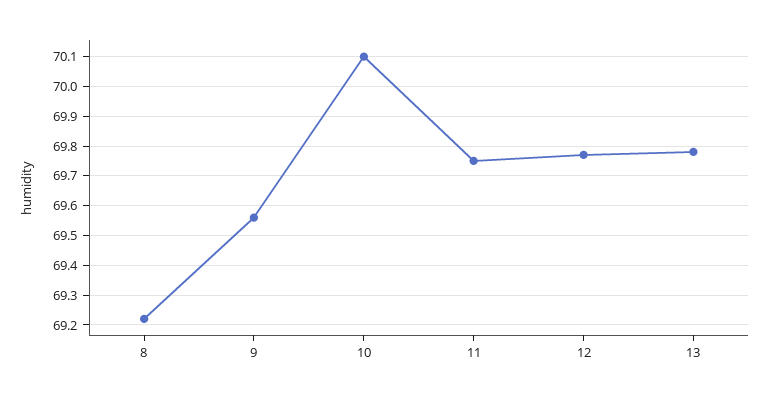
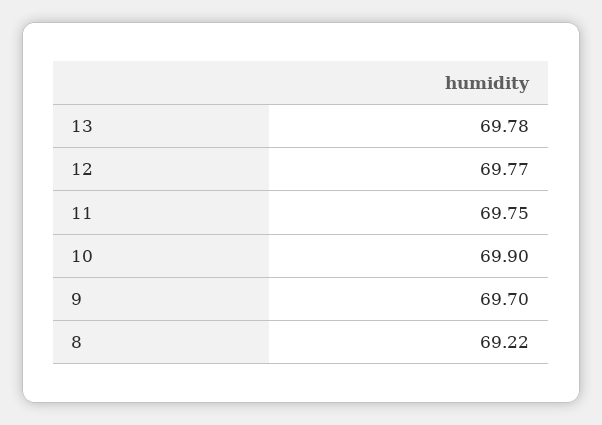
9: 69.55 -> 69.7
10: 70.1 -> 69.9

